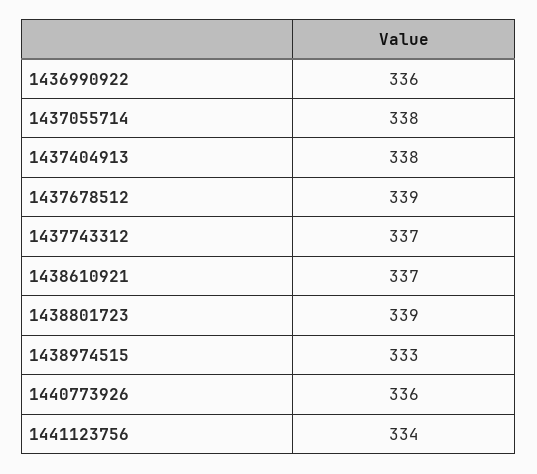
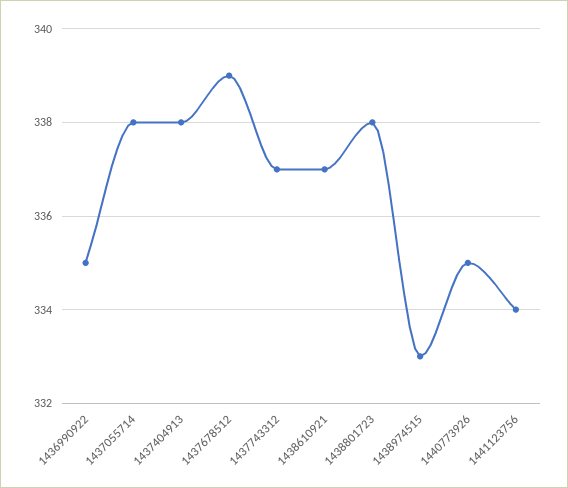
1436990922: 336 -> 335
1438801723: 339 -> 338
1440773926: 336 -> 335

